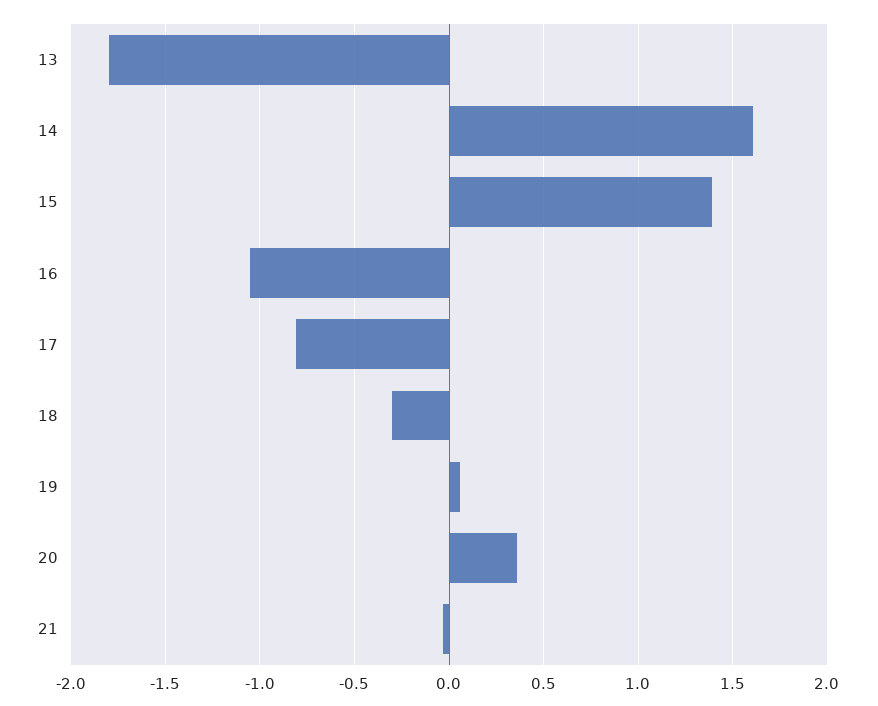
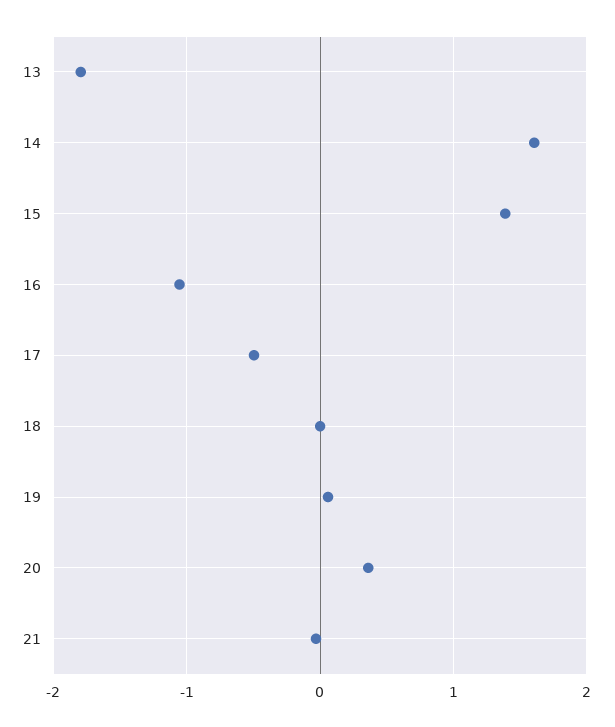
17: -0.8 -> -0.5
18: -0.3 -> 0

